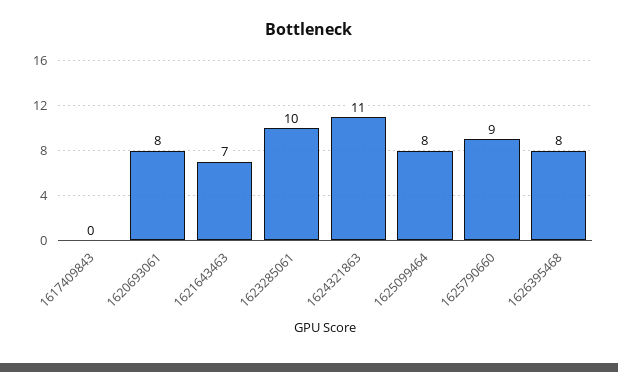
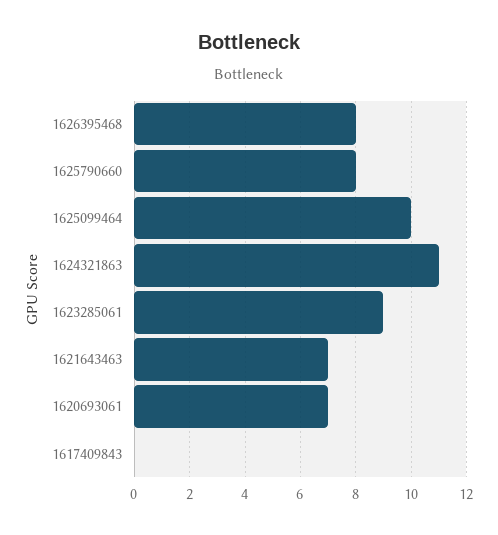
1620693061: 8 -> 7
1623285061: 10 -> 9
1625099464: 8 -> 10
1625790660: 9 -> 8

